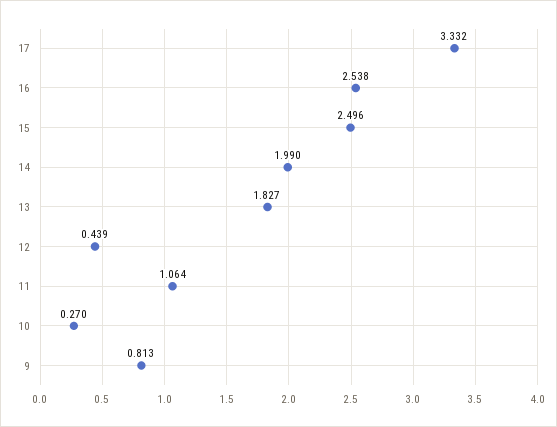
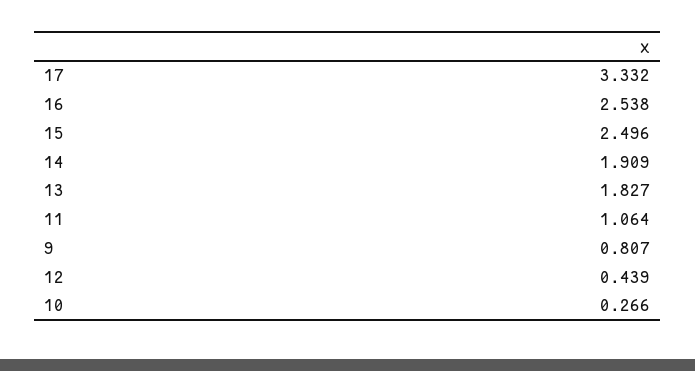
14: 1.99 -> 1.909
10: 0.27 -> 0.266
9: 0.813 -> 0.807

